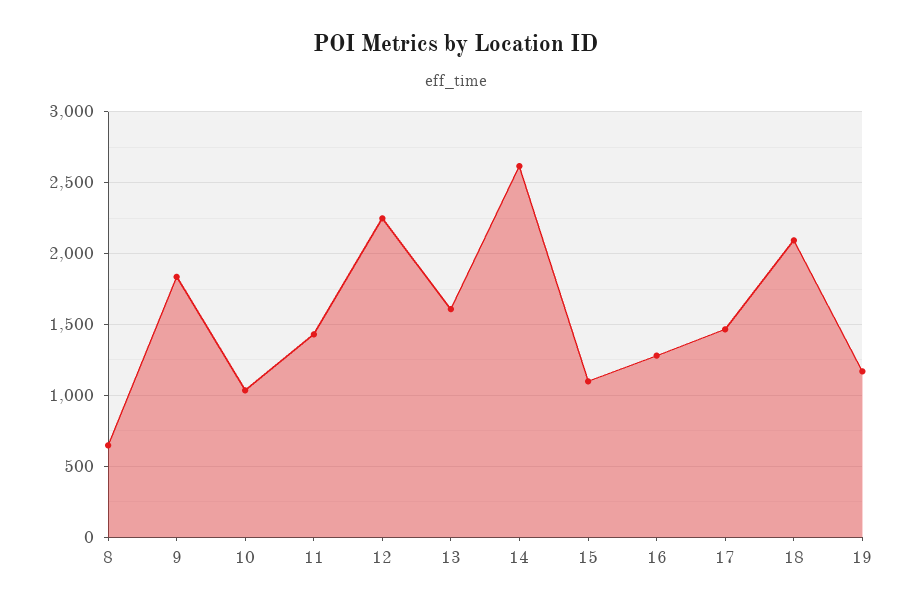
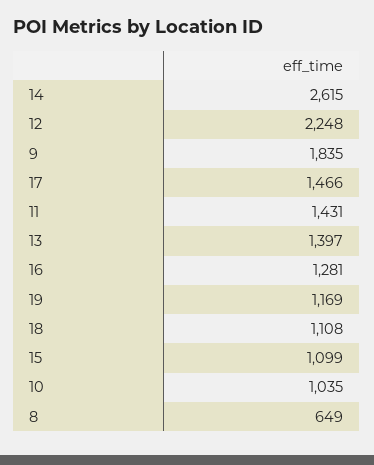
13: 1600 -> 1397
18: 2100 -> 1108

